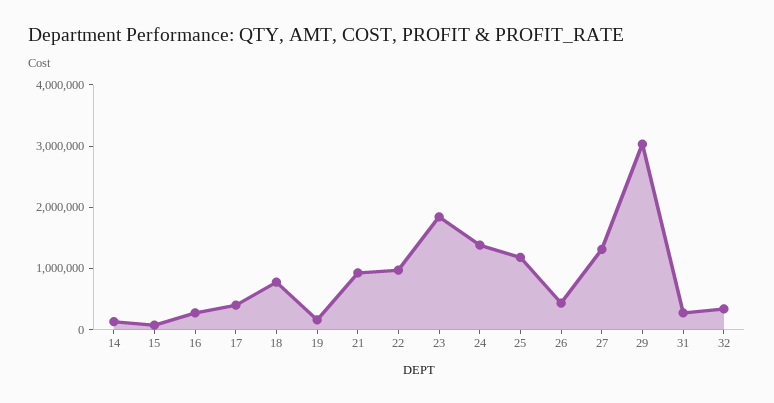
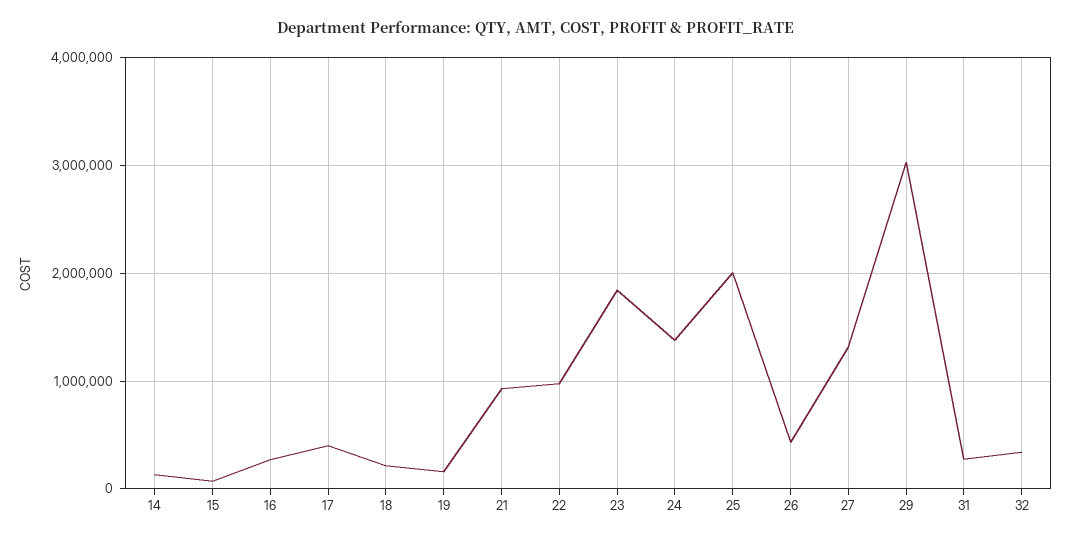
18: 800000 -> 200000
25: 1200000 -> 2000000

